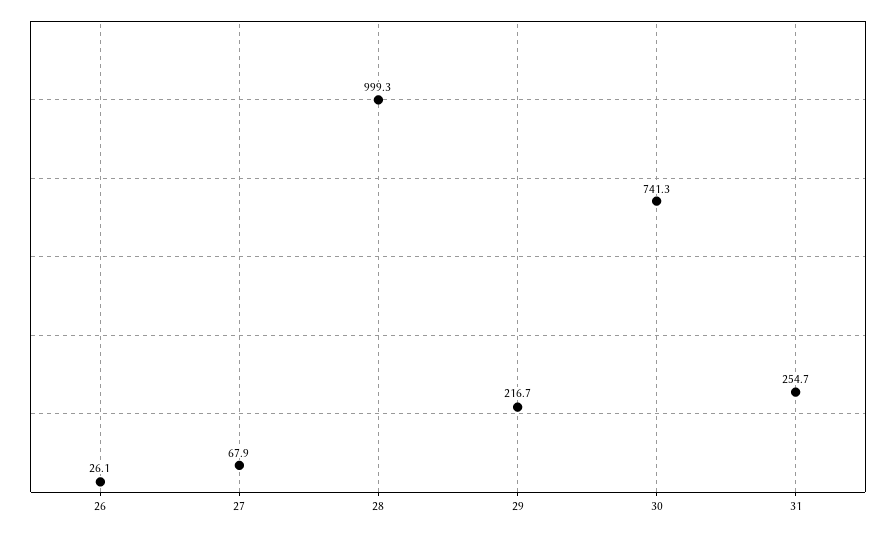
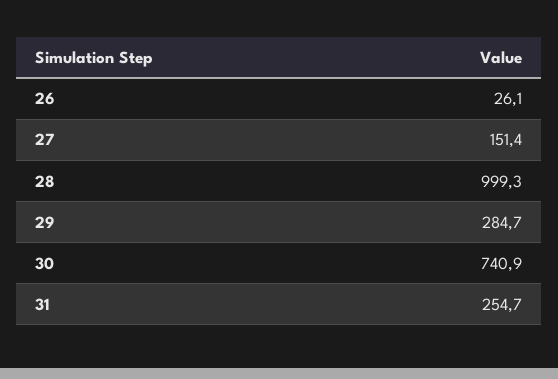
27: 67.9 -> 151.4
29: 216.7 -> 284.7
30: 741.3 -> 740.9

